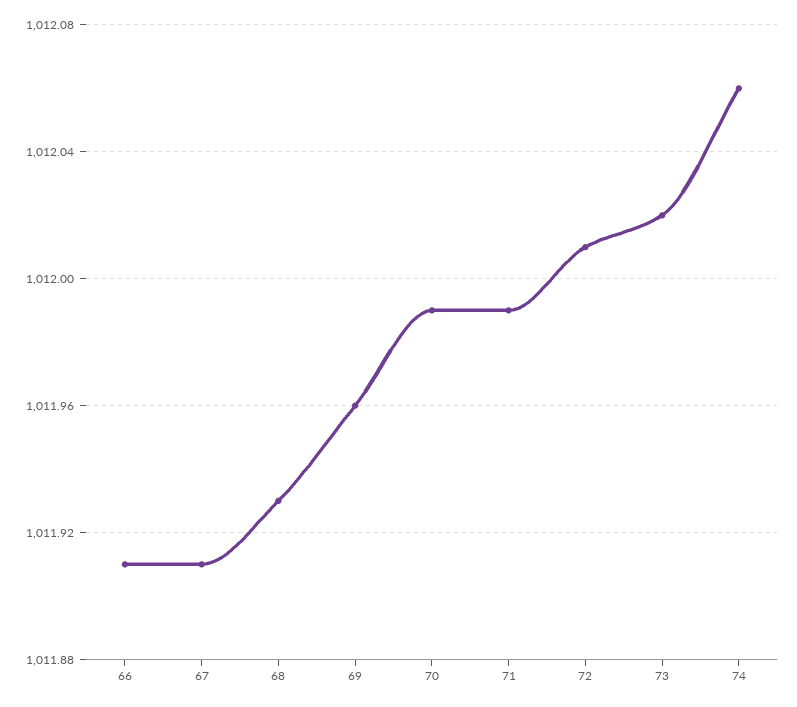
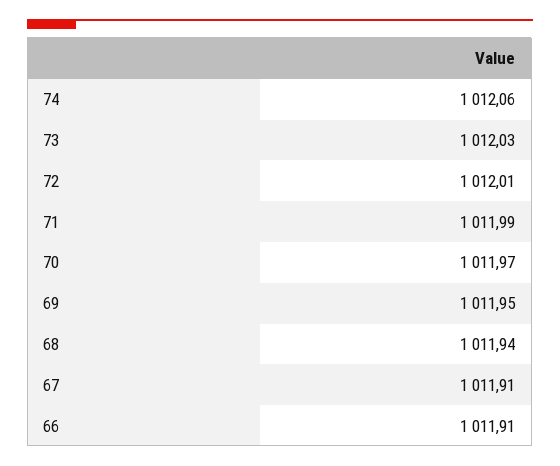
68: 1011.93 -> 1011.94
69: 1011.96 -> 1011.95
70: 1011.99 -> 1011.97
73: 1012.02 -> 1012.03

